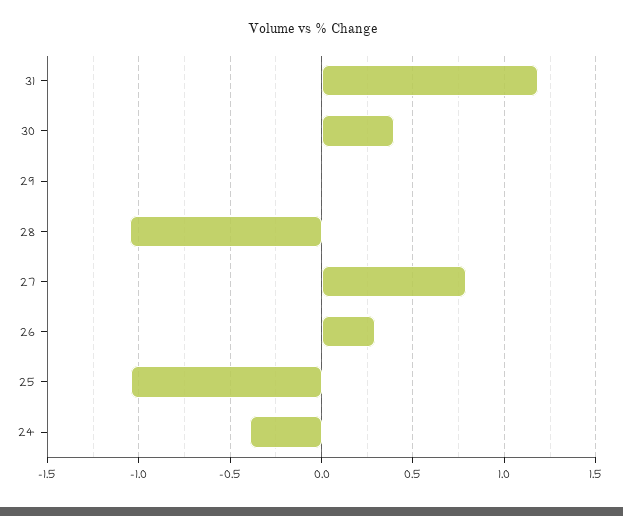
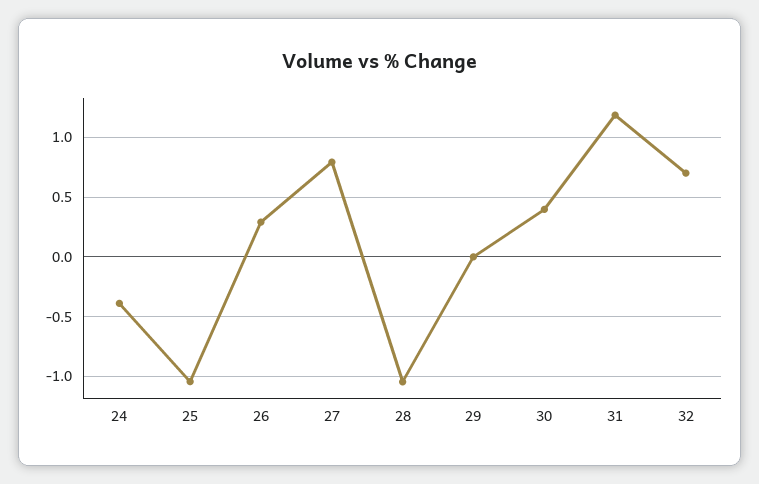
32: none -> 0.7

